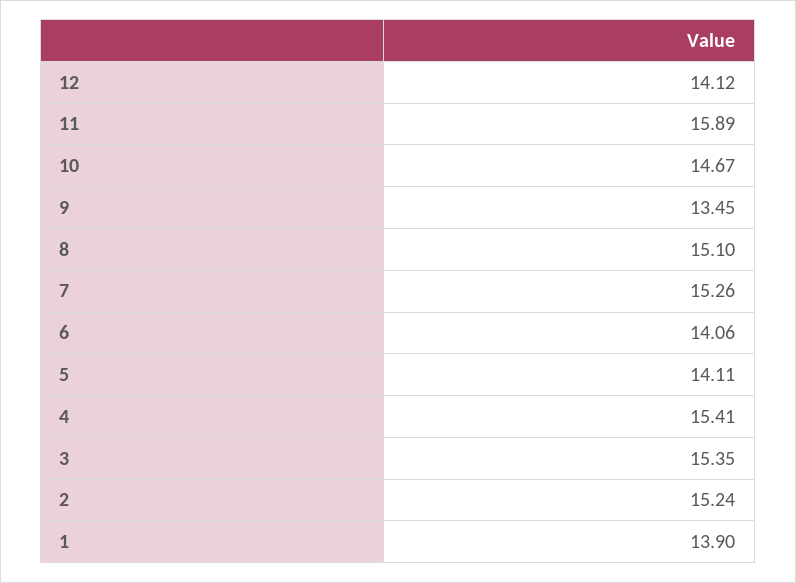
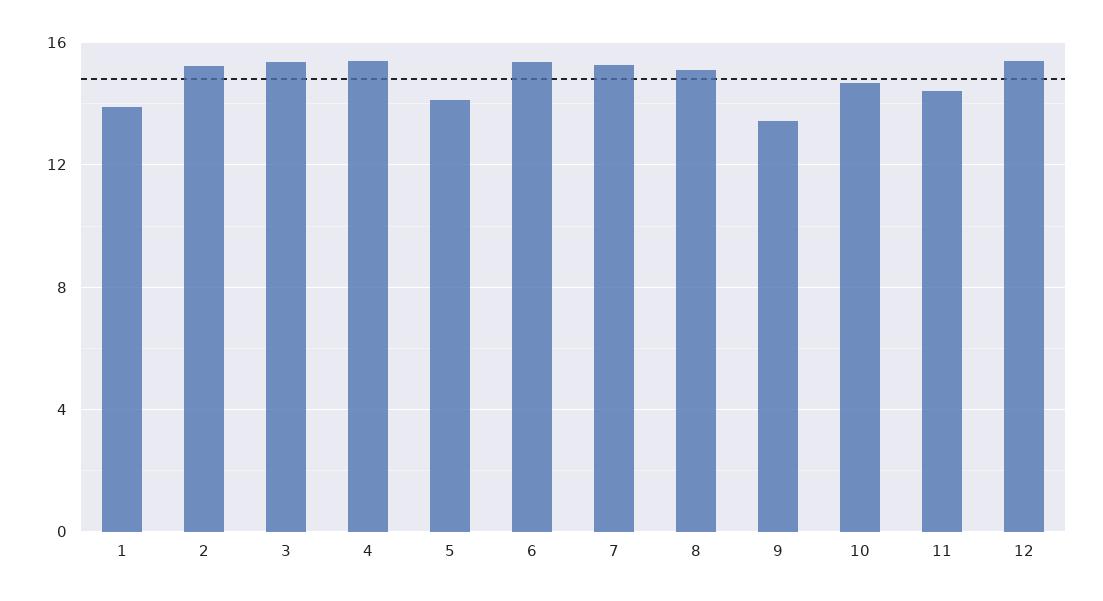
12: 14.12 -> 15.5
11: 15.89 -> 14.5
6: 14.06 -> 15.5

